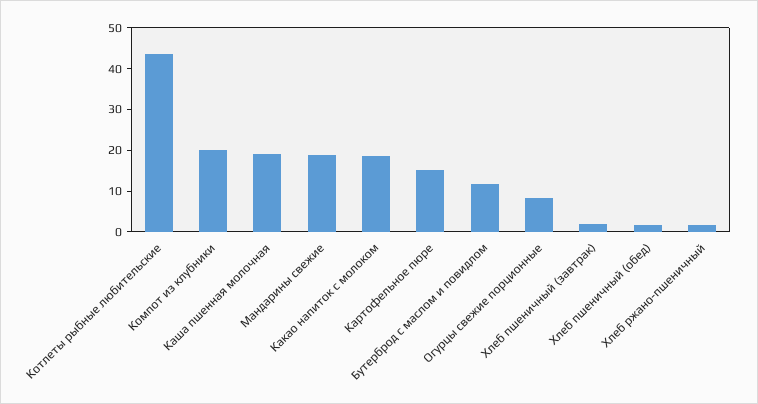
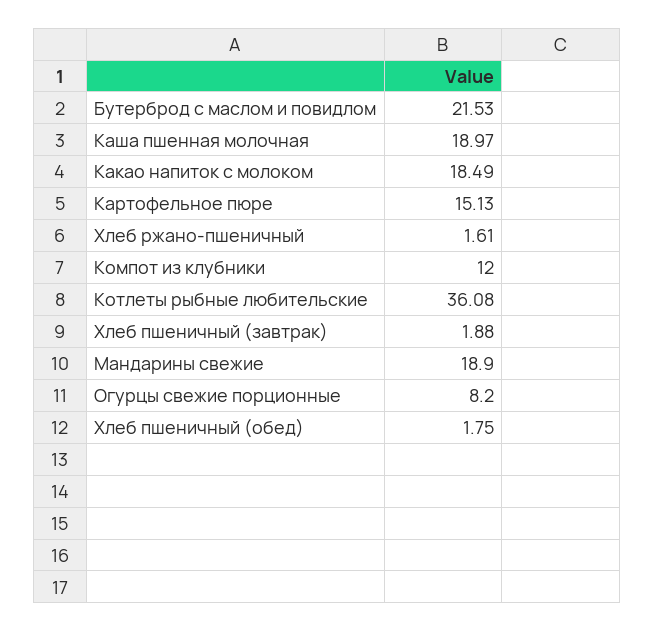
Котлеты рыбные любительские: 44 -> 36.08
Компот из клубники: 20 -> 12
Бутерброд с маслом и повидлом: 12 -> 21.53

